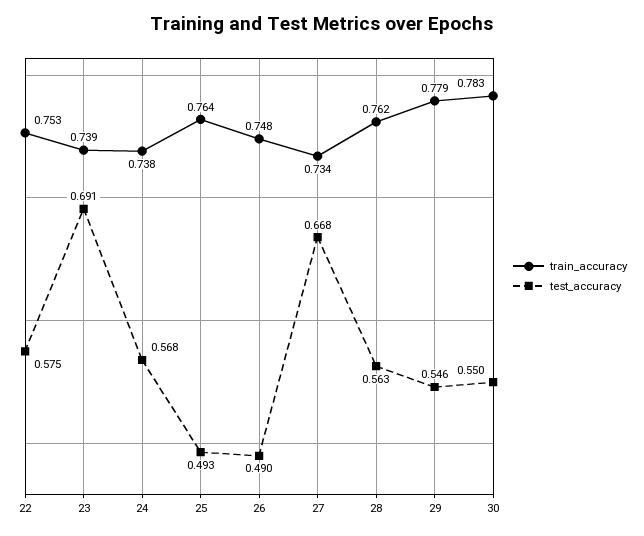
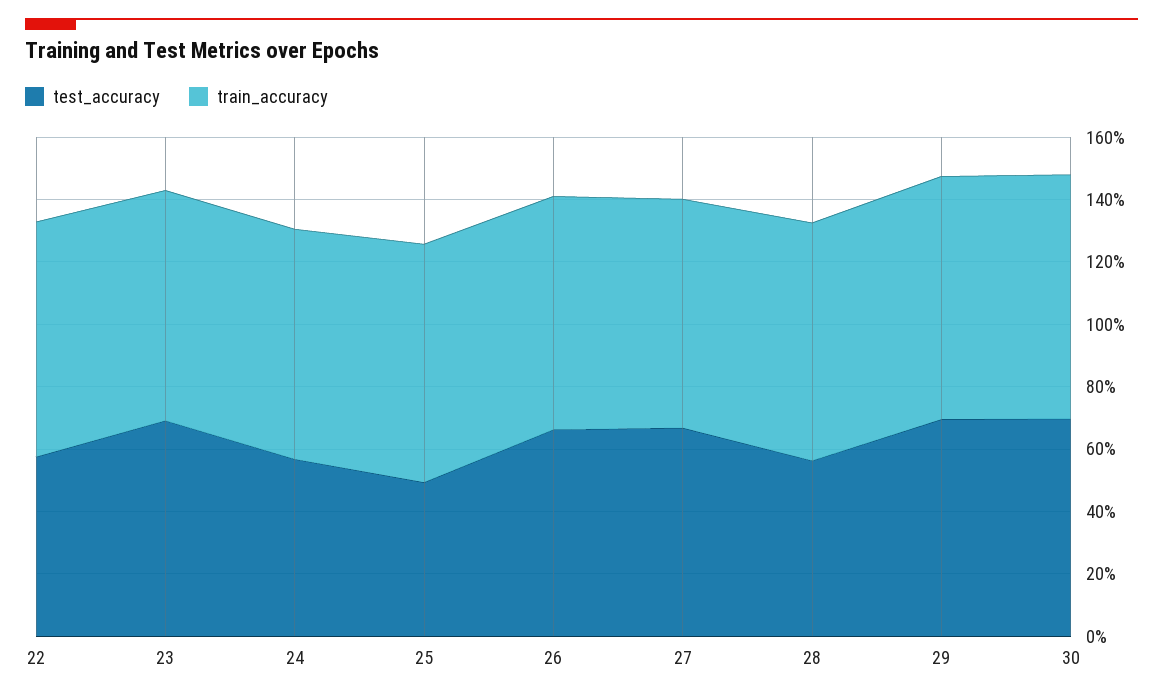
test_accuracy, 26: 0.49 -> 0.65
test_accuracy, 29: 0.546 -> 0.7
test_accuracy, 30: 0.55 -> 0.7

